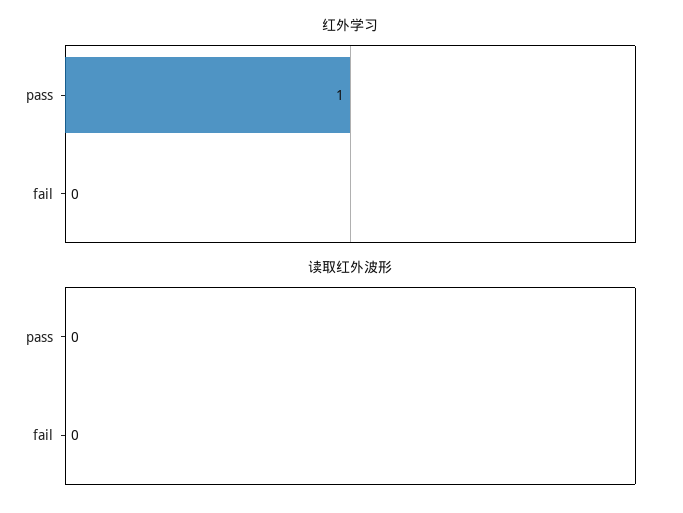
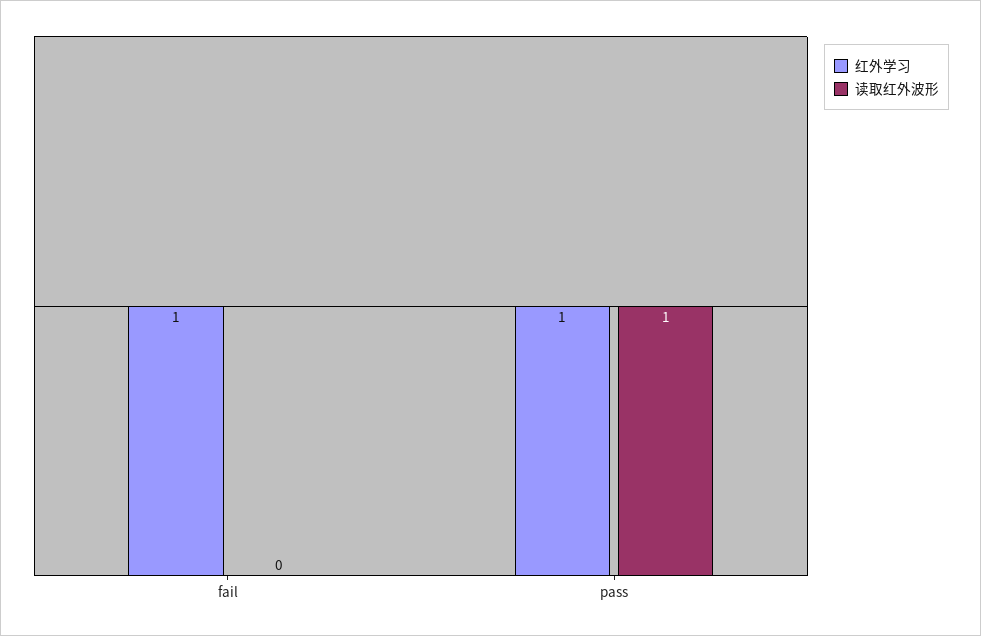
红外学习, fail: 0 -> 1
读取红外波形, pass: 0 -> 1

